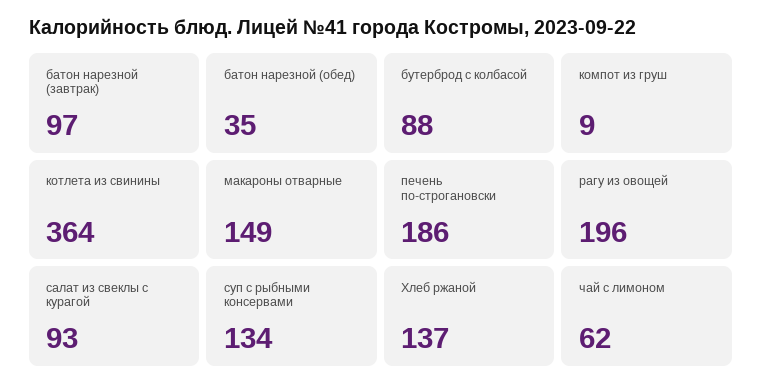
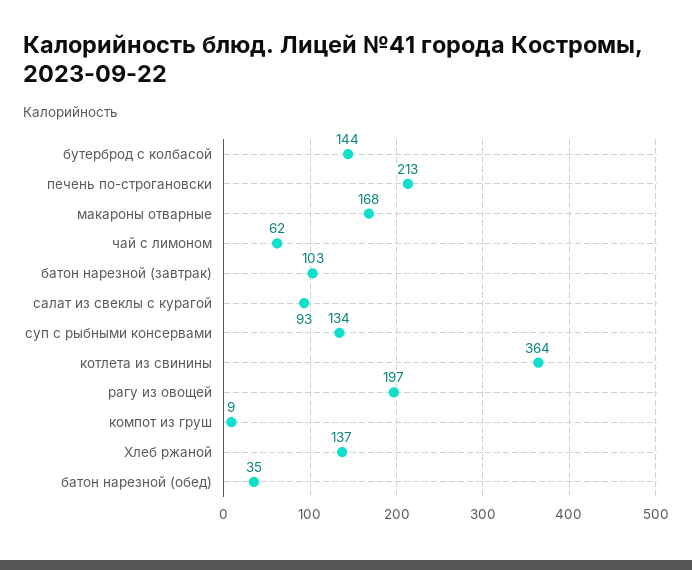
батон нарезной (завтрак): 97 -> 103
бутерброд с колбасой: 88 -> 144
макароны отварные: 149 -> 168
печень по-строгановски: 186 -> 213
рагу из овощей: 196 -> 197

